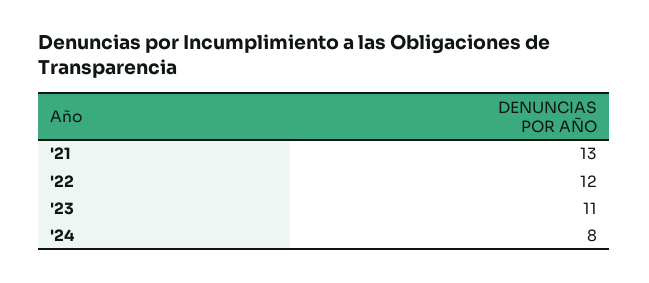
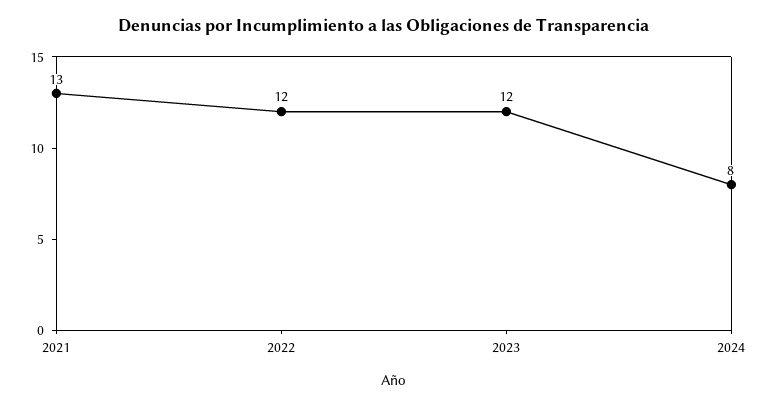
'23: 11 -> 12

